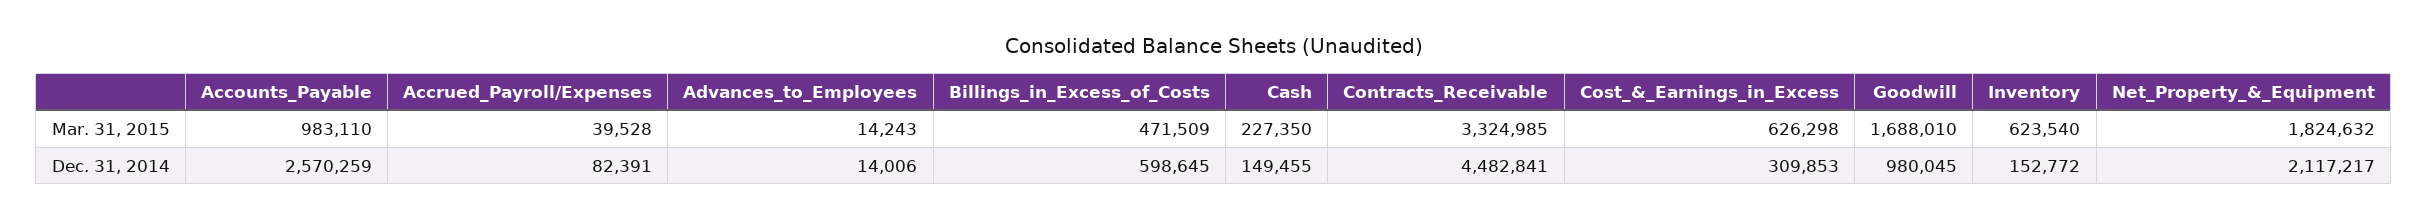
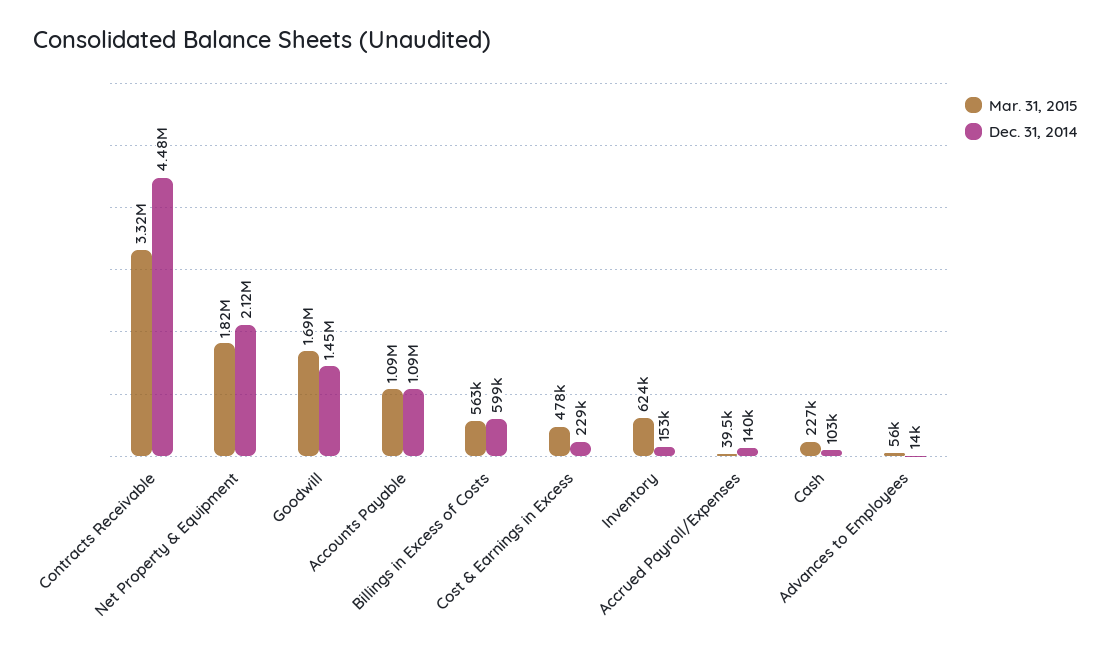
Mar. 31, 2015, Accounts_Payable: 983110 -> 1090000
Mar. 31, 2015, Advances_to_Employees: 14243 -> 56000
Mar. 31, 2015, Billings_in_Excess_of_Costs: 471509 -> 563000
Mar. 31, 2015, Cost_&_Earnings_in_Excess: 626298 -> 478000
Dec. 31, 2014, Accounts_Payable: 2570259 -> 1090000
Dec. 31, 2014, Accrued_Payroll/Expenses: 82391 -> 140000
Dec. 31, 2014, Cash: 149455 -> 103000
Dec. 31, 2014, Cost_&_Earnings_in_Excess: 309853 -> 229000
Dec. 31, 2014, Goodwill: 980045 -> 1450000

